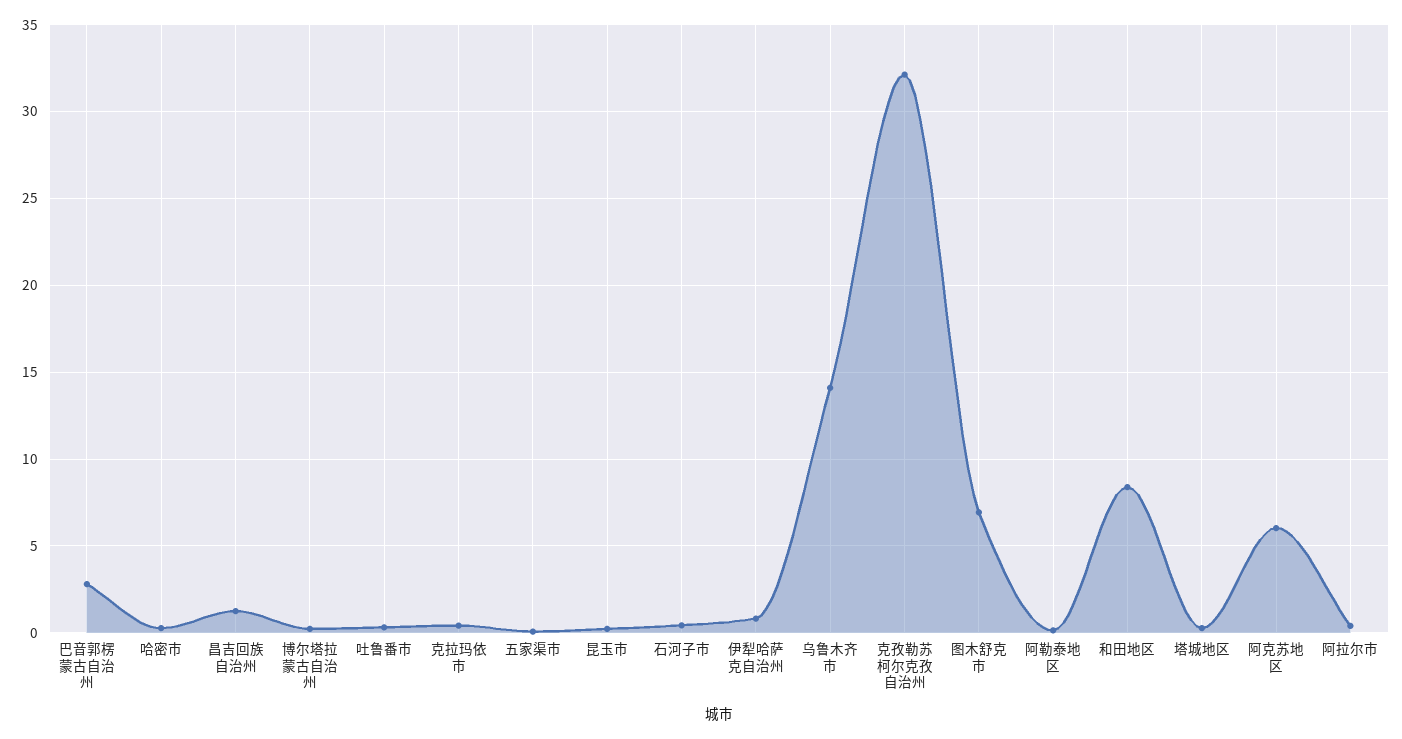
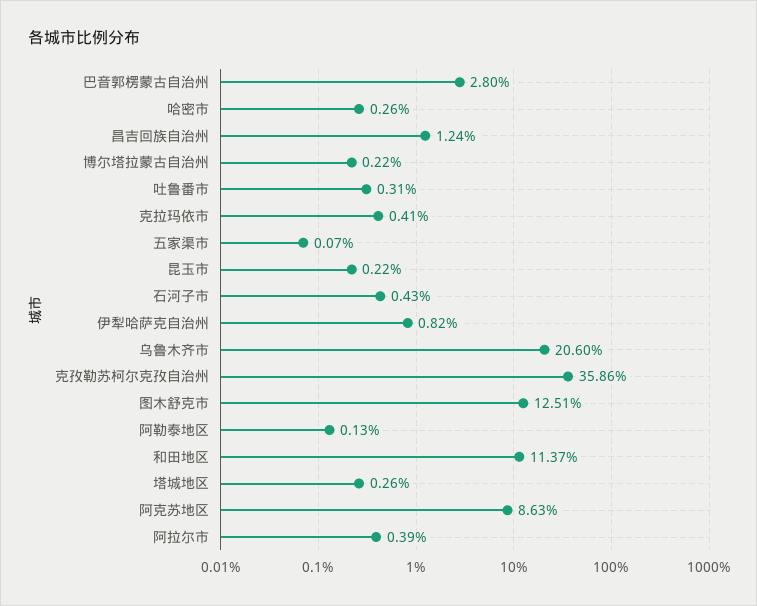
乌鲁木齐市: 14 -> 20.6
克孜勒苏柯尔克孜自治州: 32 -> 35.86
图木舒克市: 7 -> 12.51
和田地区: 8.5 -> 11.37
阿克苏地区: 6 -> 8.63

